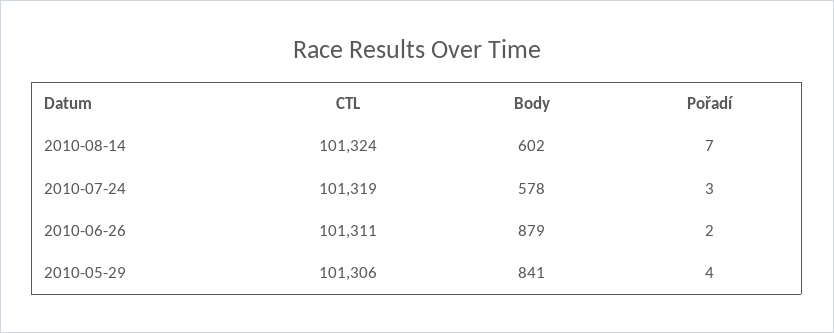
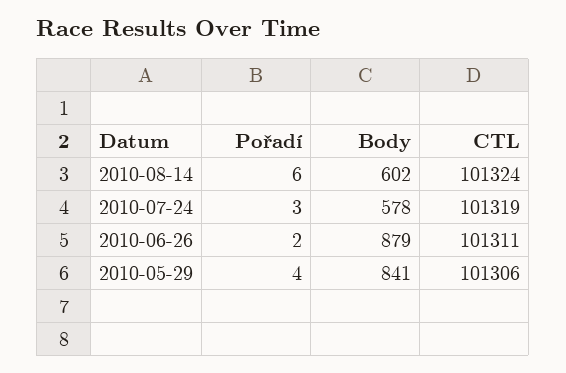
Pořadí, 2010-08-14: 7 -> 6

